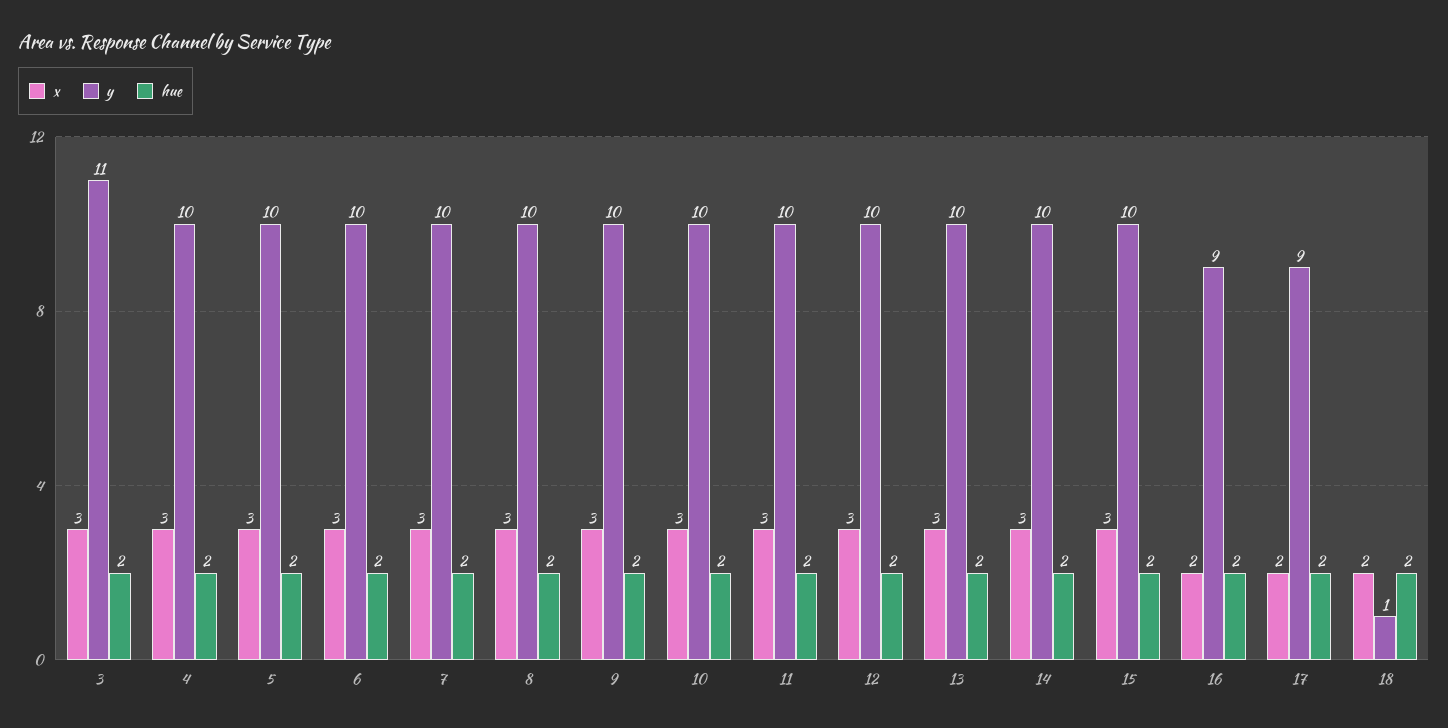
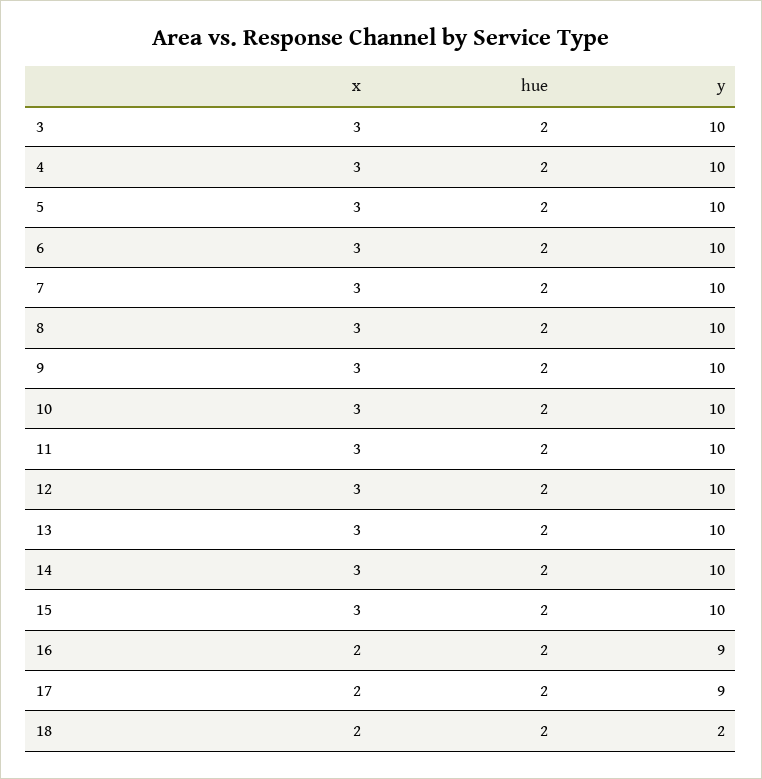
y, 3: 11 -> 10
y, 18: 1 -> 2

